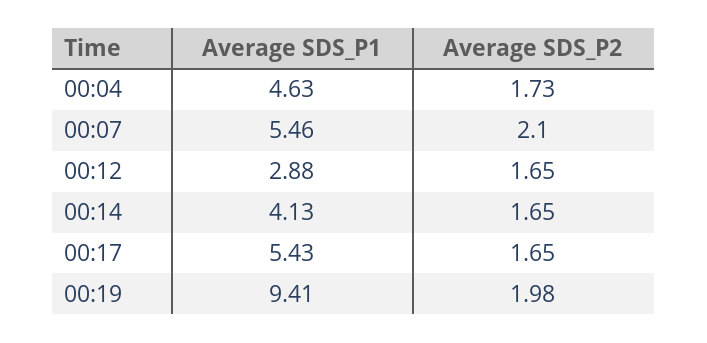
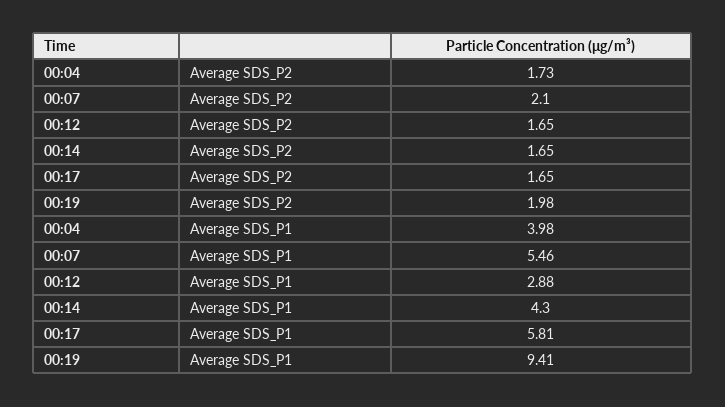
Average SDS_P1, 00:04: 4.63 -> 3.98
Average SDS_P1, 00:14: 4.13 -> 4.3
Average SDS_P1, 00:17: 5.43 -> 5.81

